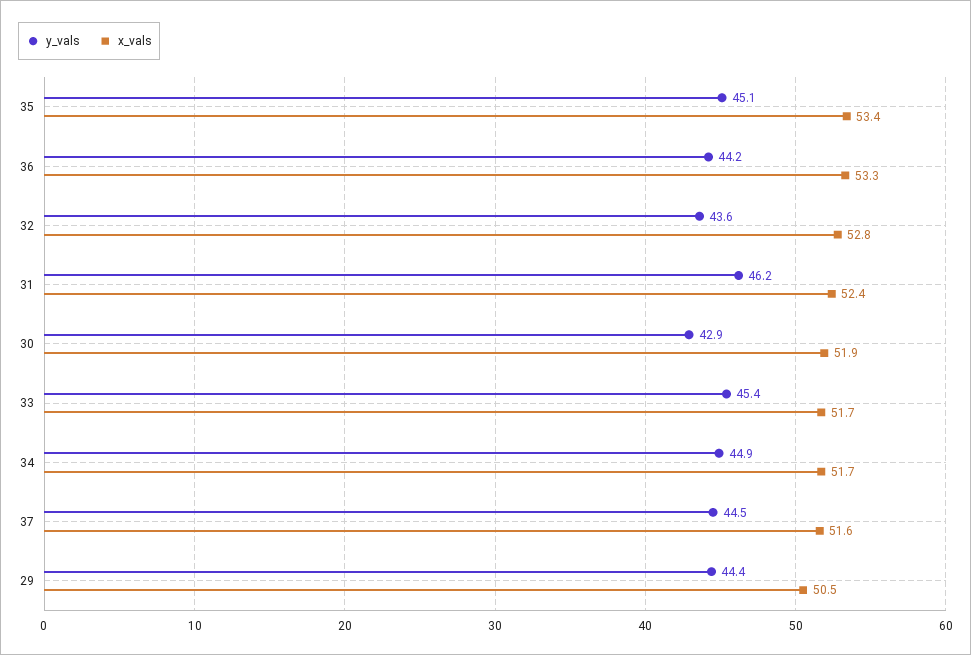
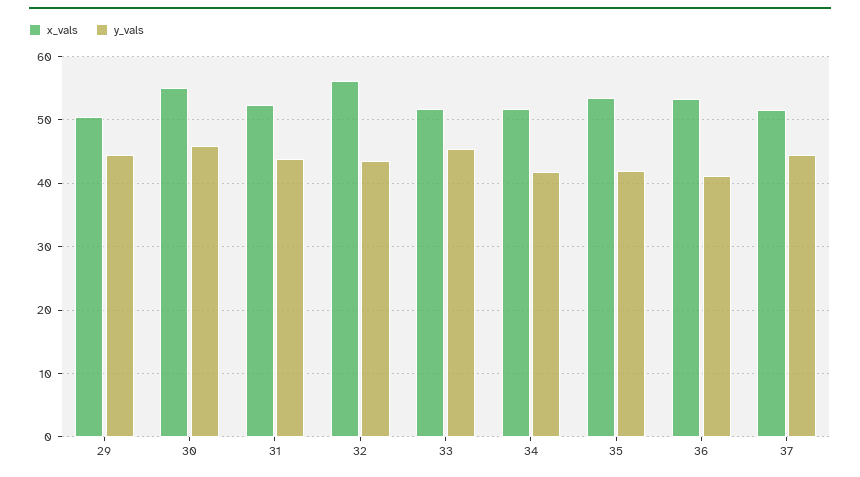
y_vals, 35: 45.1 -> 42
y_vals, 36: 44.2 -> 41
x_vals, 32: 52.8 -> 56
y_vals, 31: 46.2 -> 44
y_vals, 30: 42.9 -> 46
x_vals, 30: 51.9 -> 55
y_vals, 34: 44.9 -> 42

